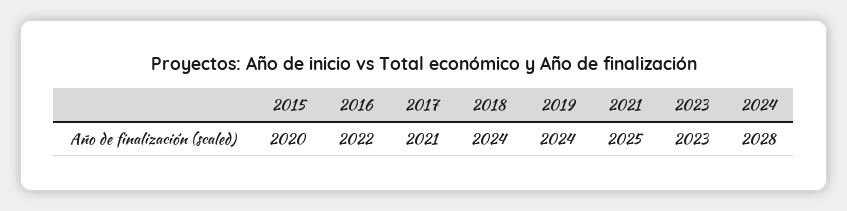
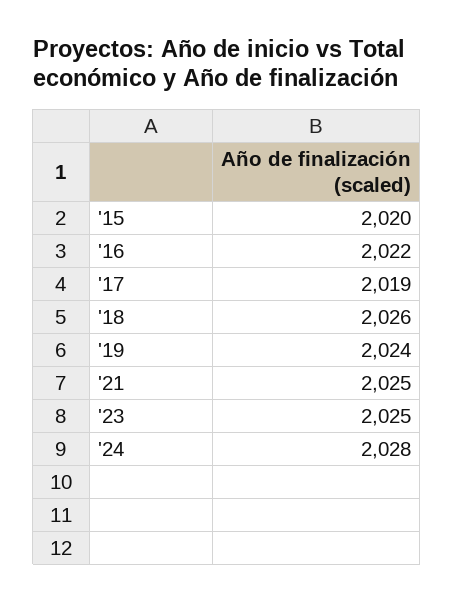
2017: 2021 -> 2019
2018: 2024 -> 2026
2023: 2023 -> 2025

